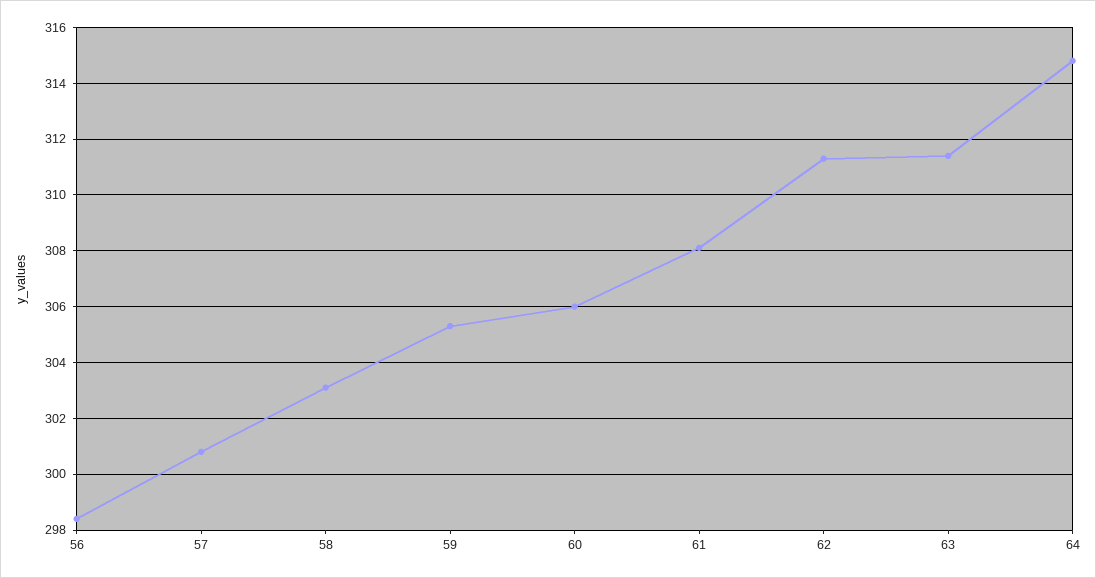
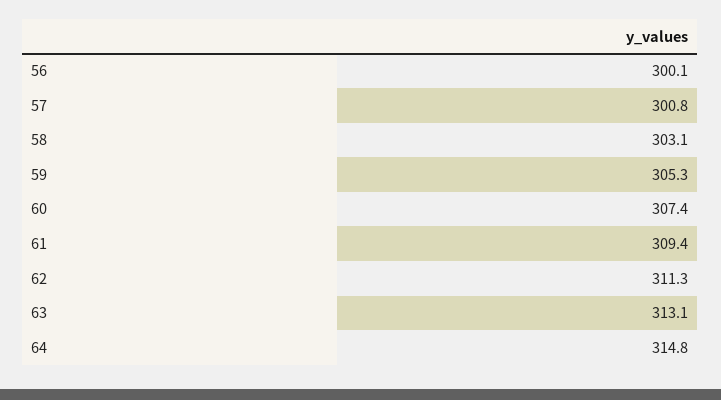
56: 298.5 -> 300.1
60: 306 -> 307.4
61: 308 -> 309.4
63: 311.5 -> 313.1

